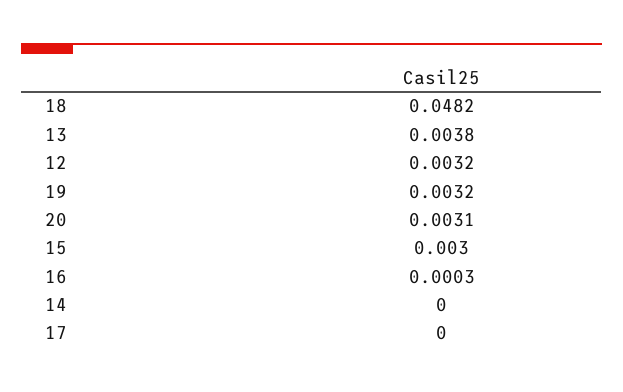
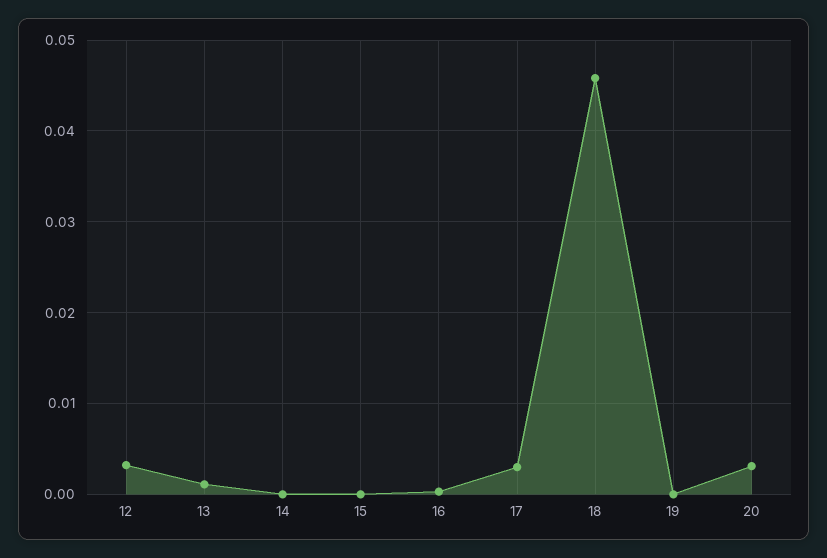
18: 0.0482 -> 0.046
13: 0.0038 -> 0.001
19: 0.0032 -> 0
15: 0.003 -> 0
17: 0 -> 0.003

